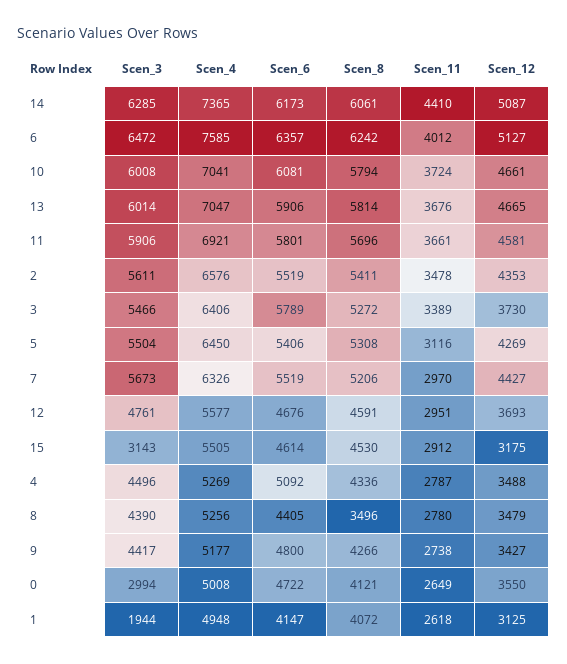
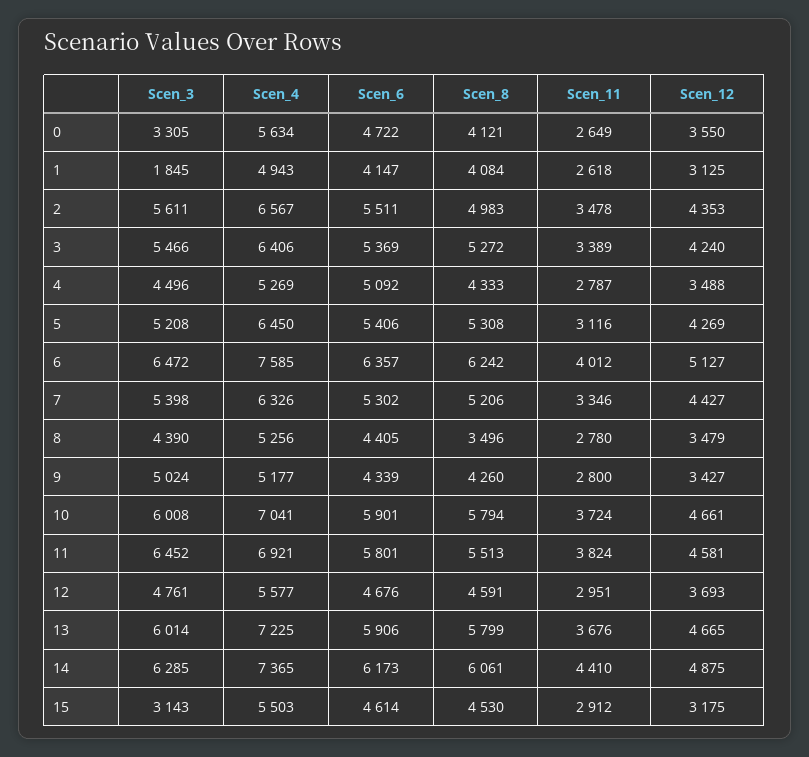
Scen_12, 14: 5087 -> 4875
Scen_6, 10: 6081 -> 5901
Scen_4, 13: 7047 -> 7225
Scen_8, 13: 5814 -> 5799
Scen_3, 11: 5906 -> 6452
Scen_8, 11: 5696 -> 5513
Scen_11, 11: 3661 -> 3824
Scen_4, 2: 6576 -> 6567
Scen_6, 2: 5519 -> 5511
Scen_8, 2: 5411 -> 4983
Scen_6, 3: 5789 -> 5369
Scen_12, 3: 3730 -> 4240
Scen_3, 5: 5504 -> 5208
Scen_3, 7: 5673 -> 5398
Scen_6, 7: 5519 -> 5302
Scen_11, 7: 2970 -> 3346
Scen_4, 15: 5505 -> 5503
Scen_8, 4: 4336 -> 4333
Scen_3, 9: 4417 -> 5024
Scen_6, 9: 4800 -> 4339
Scen_8, 9: 4266 -> 4260
Scen_11, 9: 2738 -> 2800
Scen_3, 0: 2994 -> 3305
Scen_4, 0: 5008 -> 5634
Scen_3, 1: 1944 -> 1845
Scen_4, 1: 4948 -> 4943
Scen_8, 1: 4072 -> 4084

